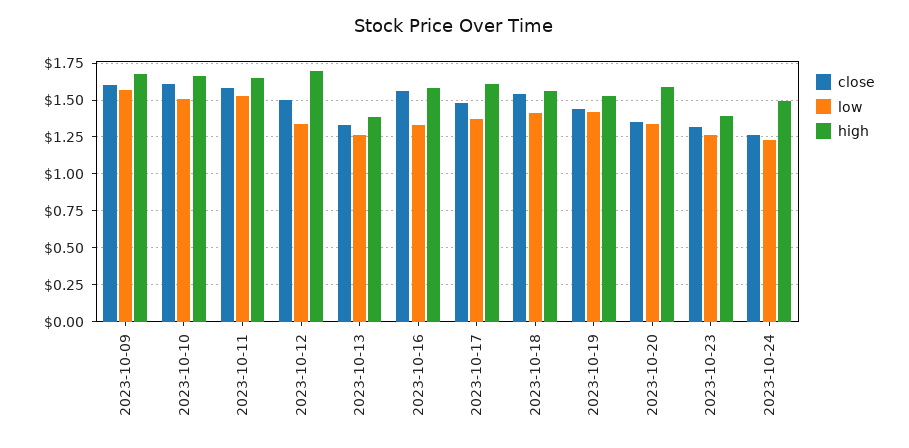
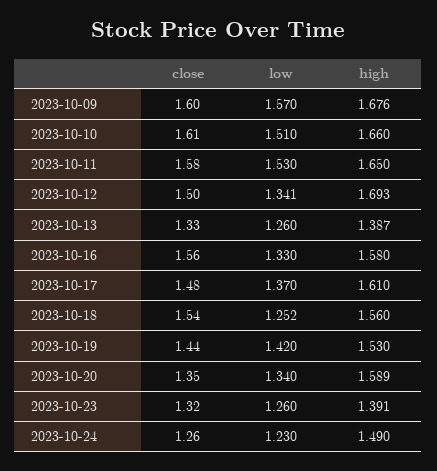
low, 2023-10-18: 1.4 -> 1.252

